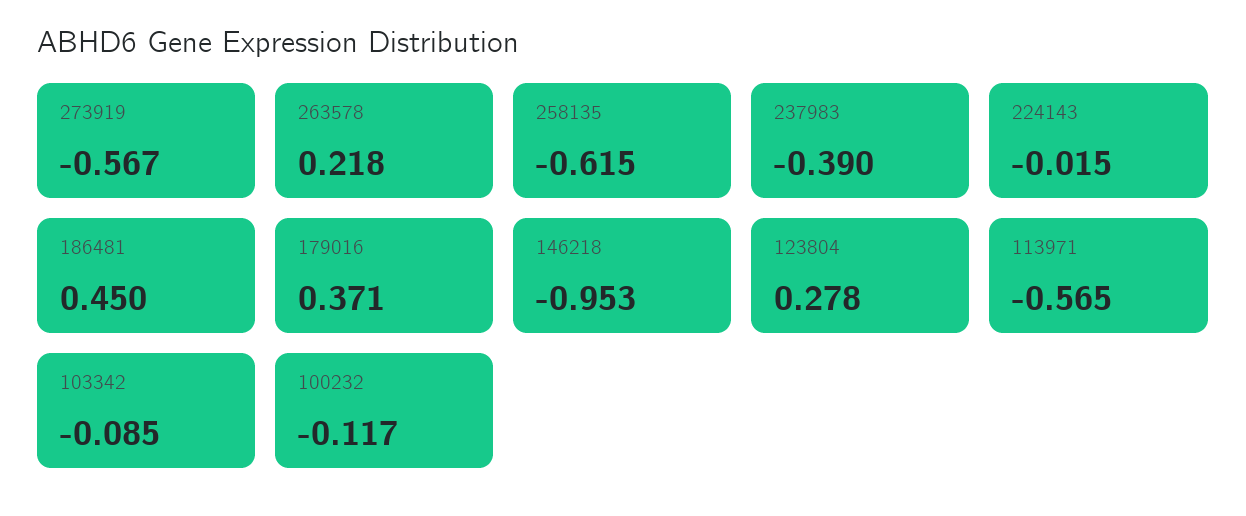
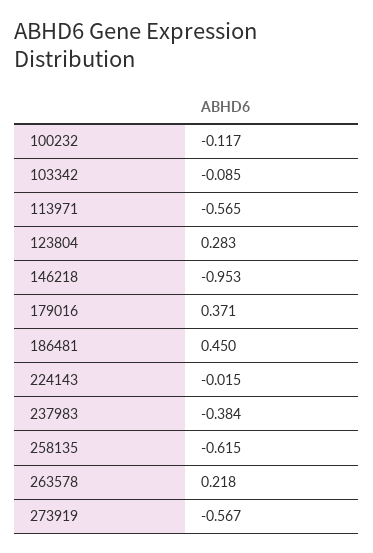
237983: -0.39 -> -0.384
123804: 0.278 -> 0.283

